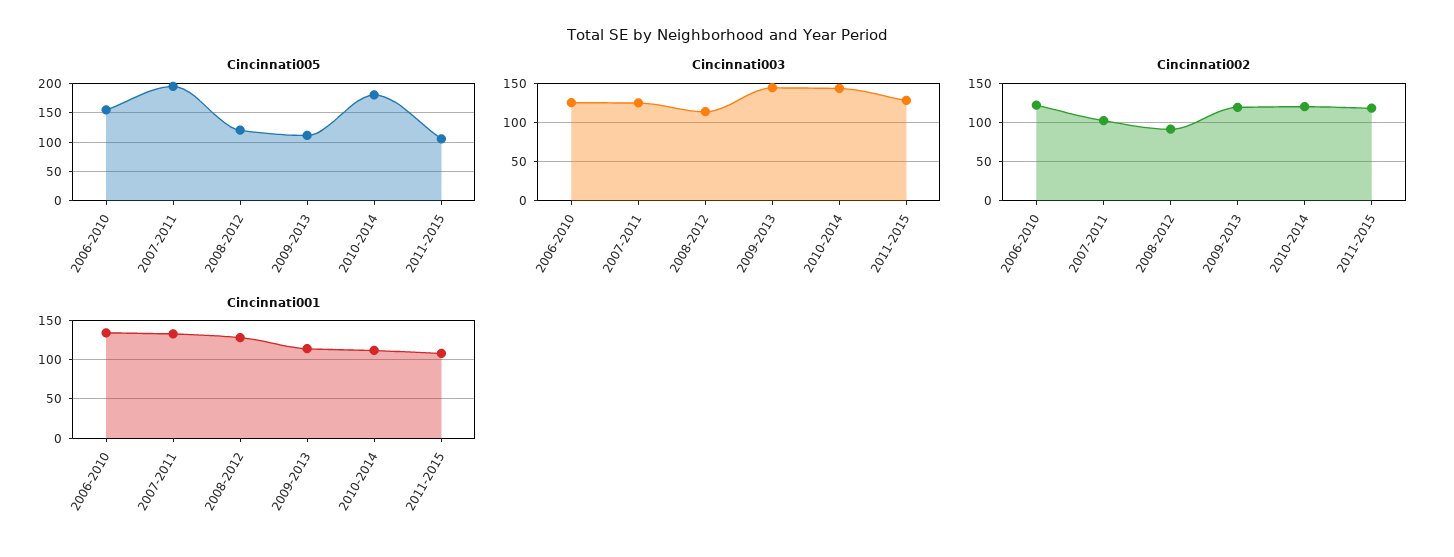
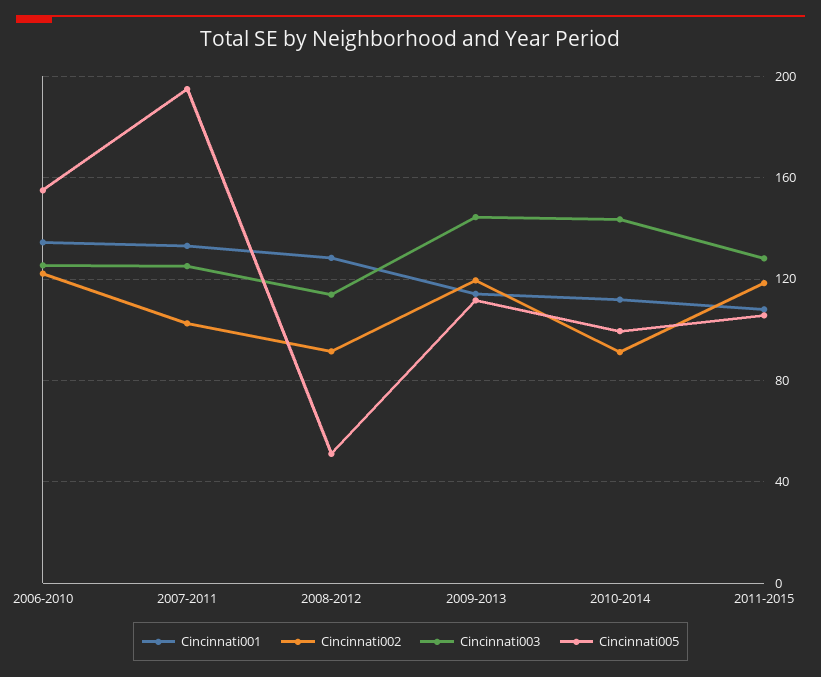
Cincinnati005, 2008-2012: 125 -> 50
Cincinnati005, 2010-2014: 175 -> 100
Cincinnati002, 2010-2014: 120 -> 90

